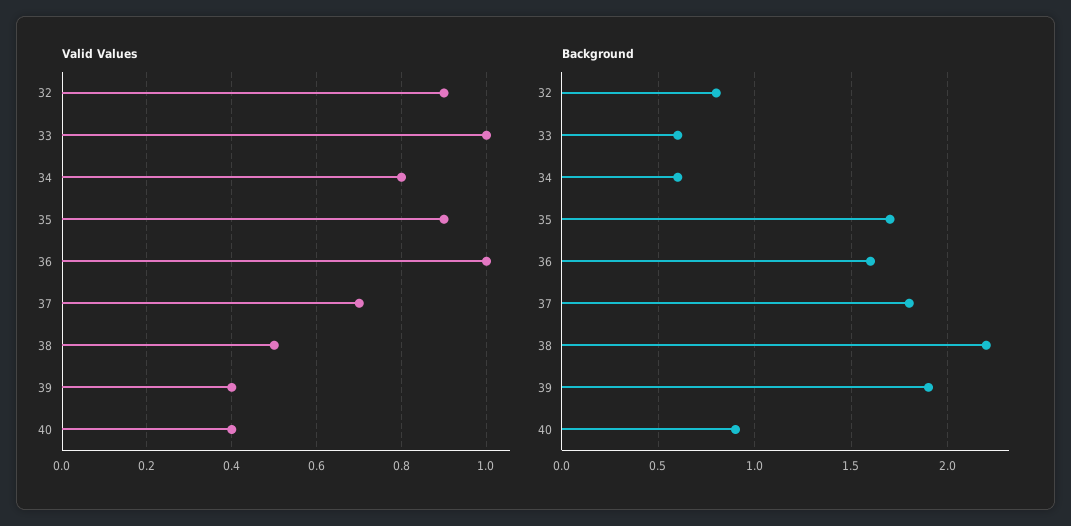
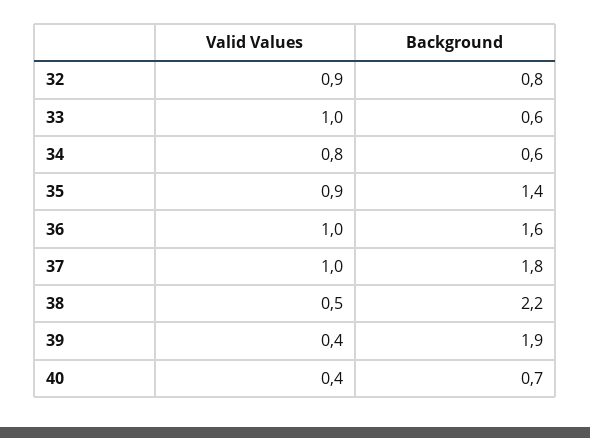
Valid Values, 37: 0.7 -> 1
Background, 35: 1.7 -> 1.4
Background, 40: 0.9 -> 0.7

